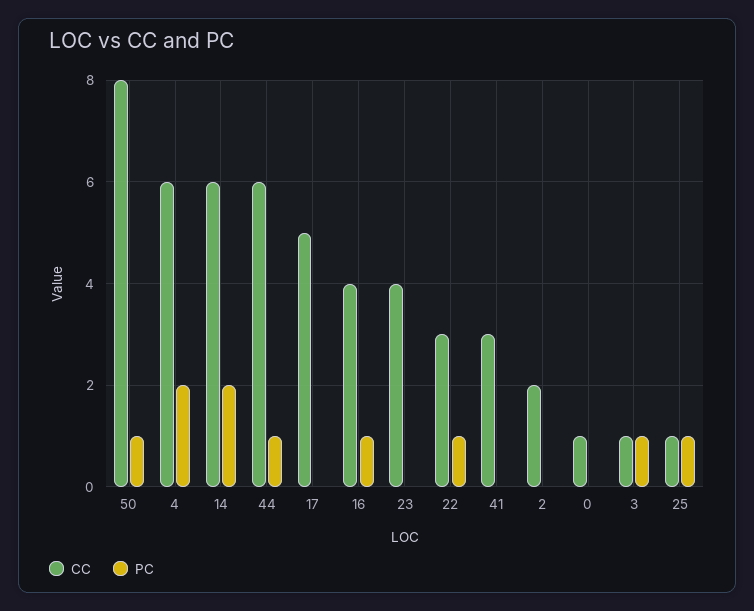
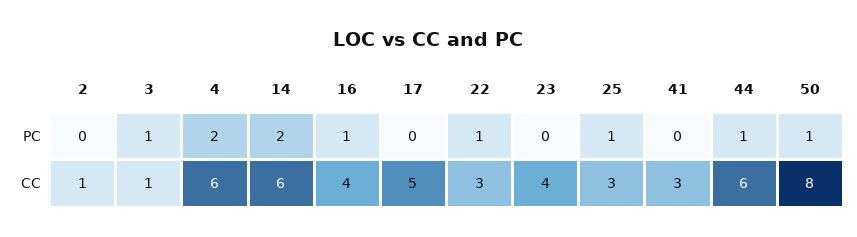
CC, 2: 2 -> 1
CC, 0: 1 -> none
PC, 0: 0 -> none
CC, 25: 1 -> 3

